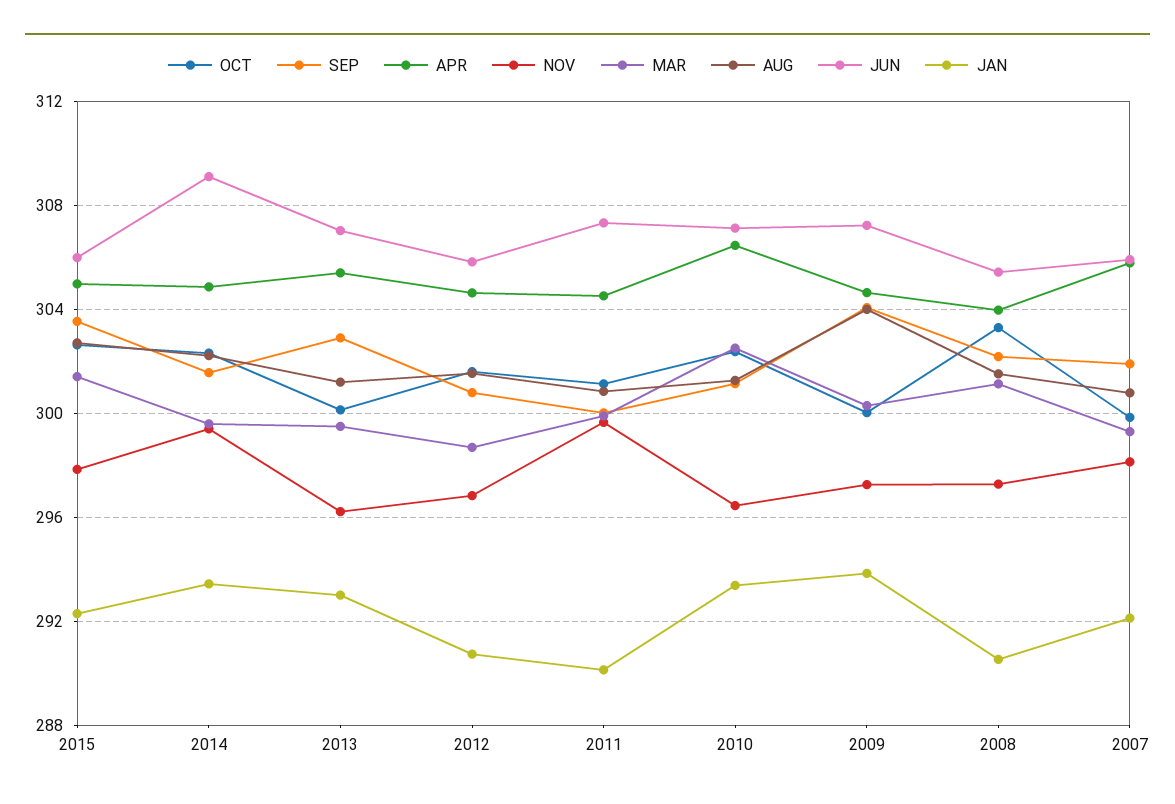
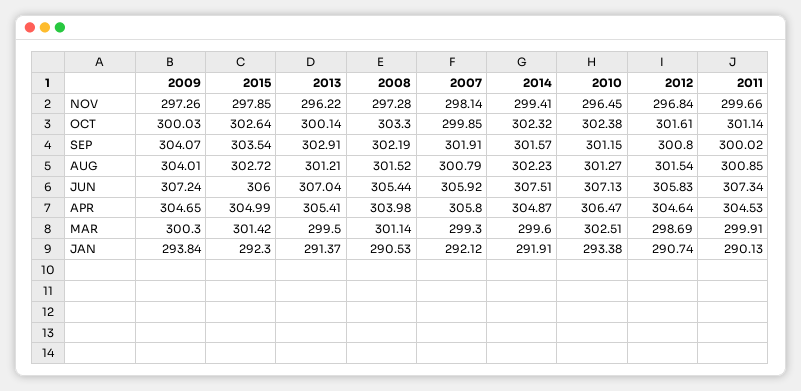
JUN, 2014: 309 -> 307.51
JAN, 2014: 293.5 -> 291.91
JAN, 2013: 293 -> 291.37

